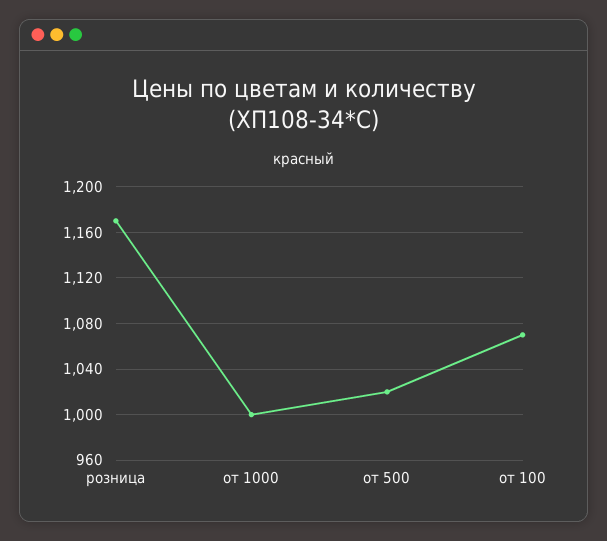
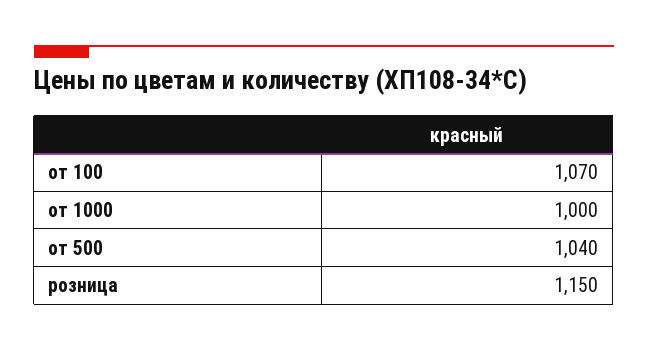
розница: 1170 -> 1150
от 500: 1020 -> 1040

